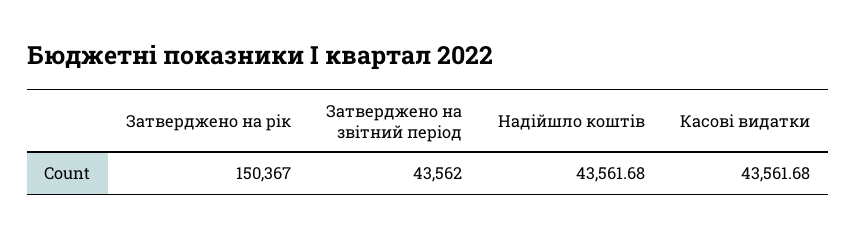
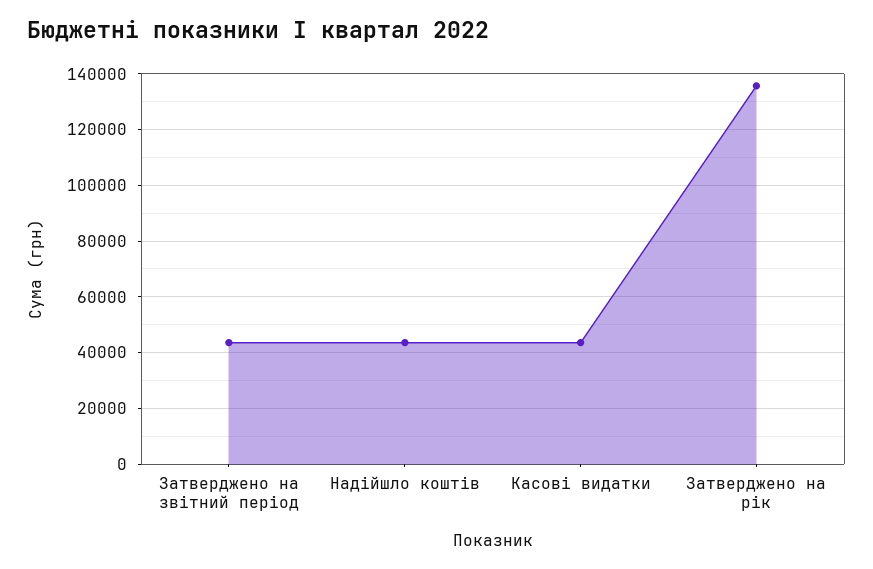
Затверджено на рік: 150367 -> 135000

